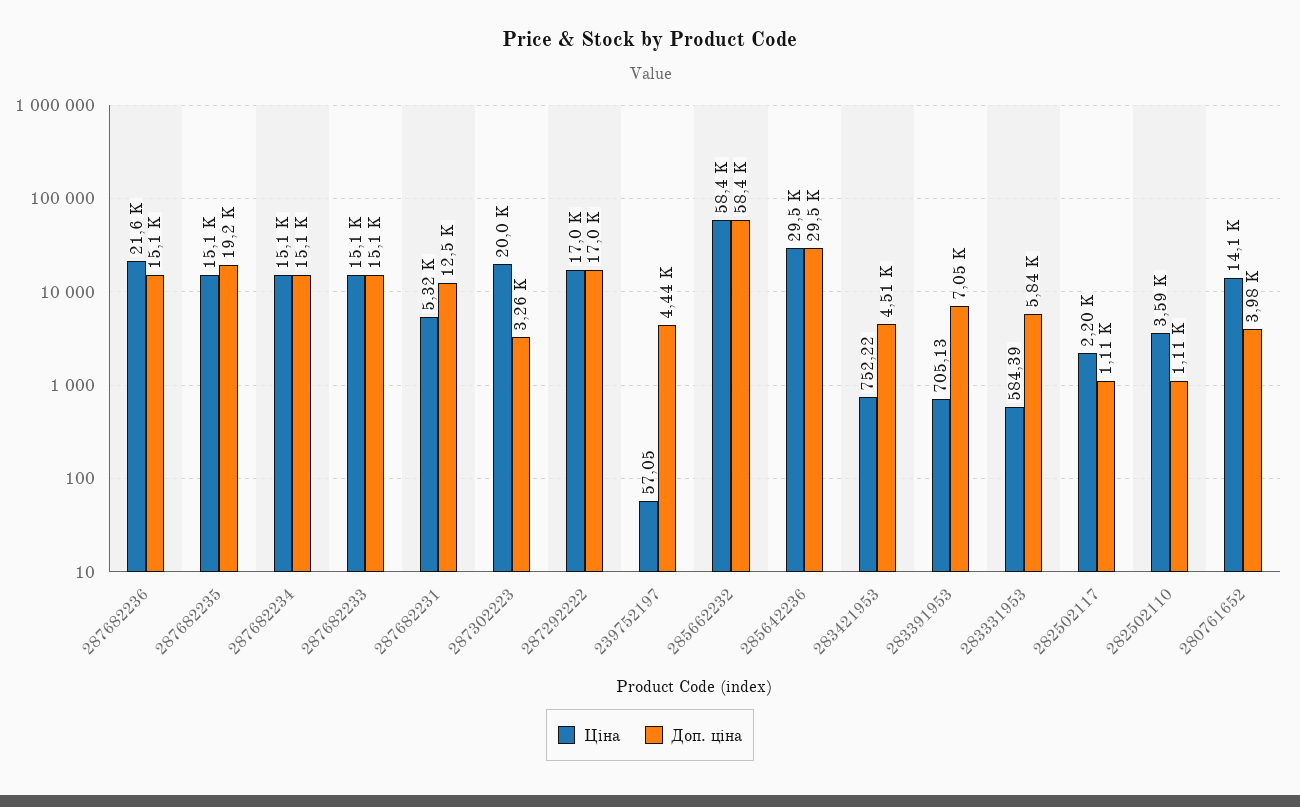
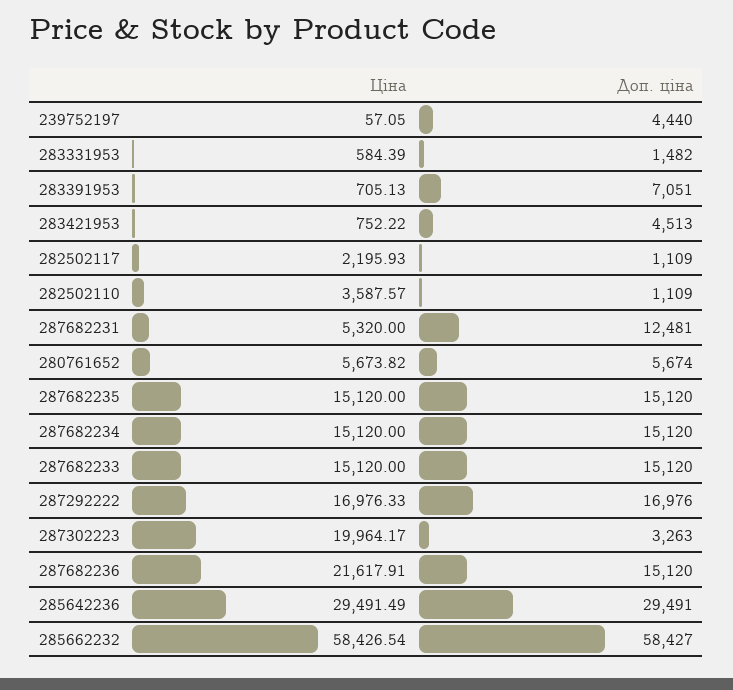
Доп. ціна, 287682235: 19200 -> 15120
Доп. ціна, 283331953: 5840 -> 1482
Ціна, 280761652: 14100 -> 5673.82
Доп. ціна, 280761652: 3980 -> 5674

